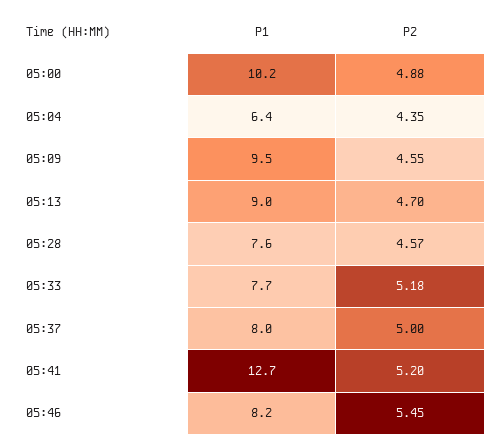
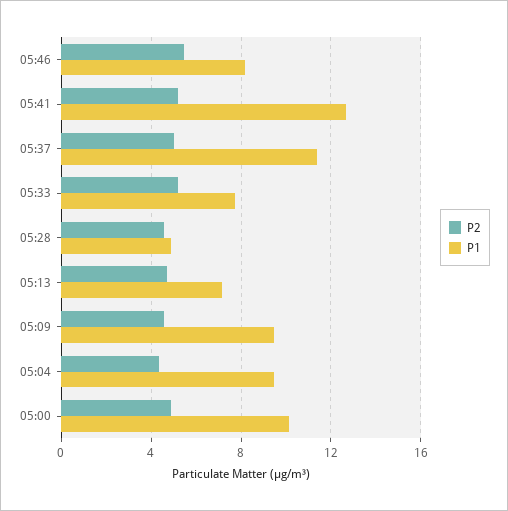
P1, 05:04: 6.4 -> 9.5
P1, 05:13: 9 -> 7
P1, 05:28: 7.6 -> 5
P1, 05:37: 8 -> 11.5

